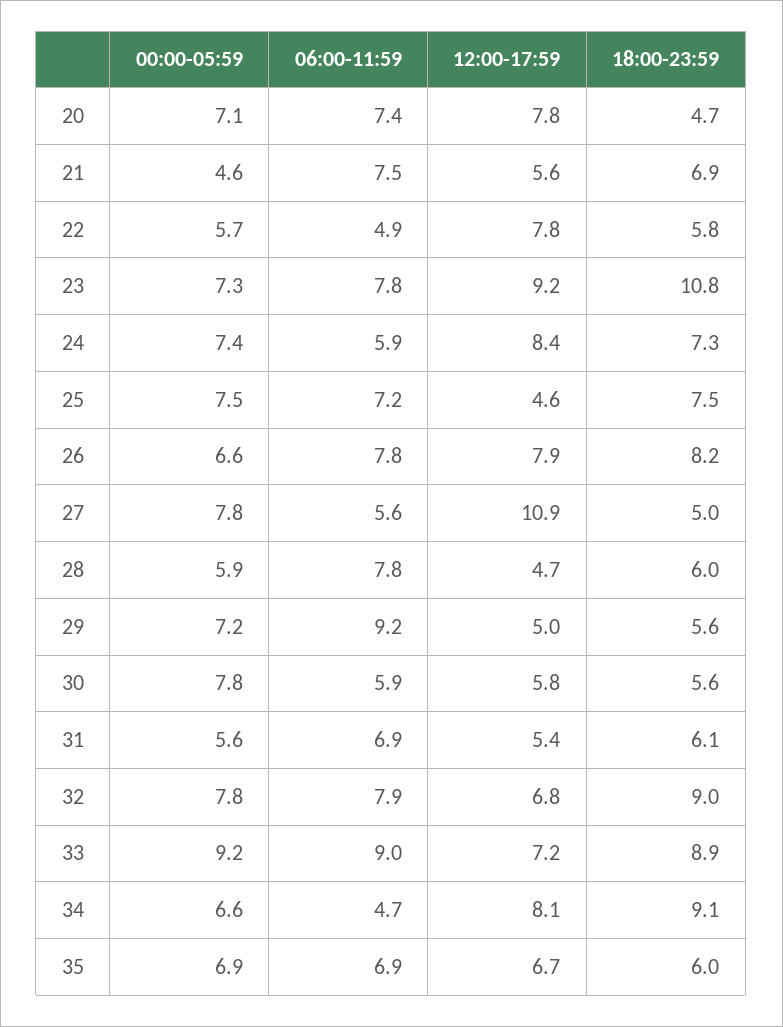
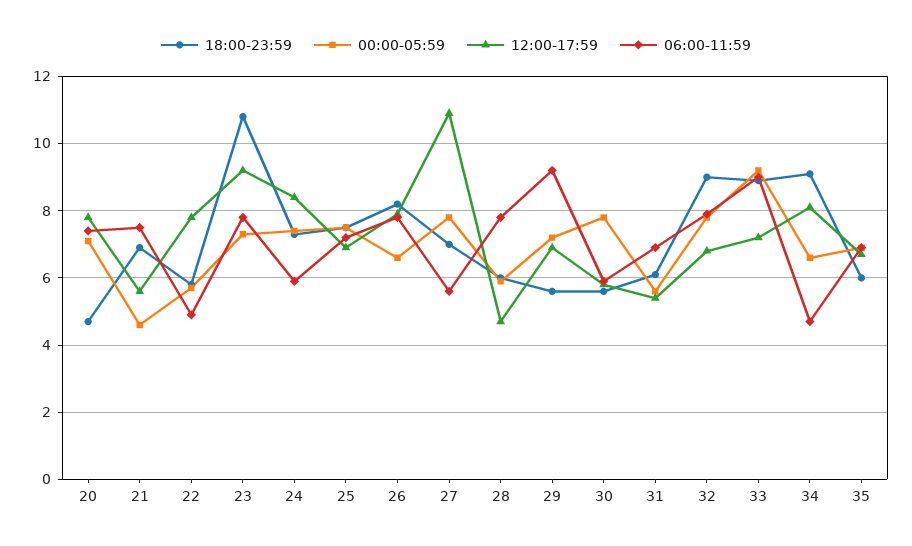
12:00-17:59, 25: 4.6 -> 7
18:00-23:59, 27: 5 -> 7
12:00-17:59, 29: 5 -> 7

